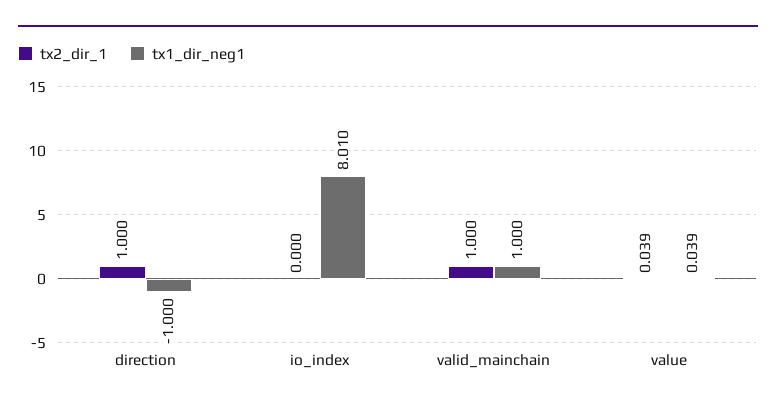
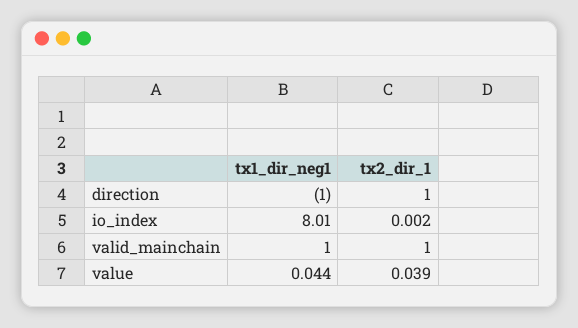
tx2_dir_1, io_index: 0 -> 0.002
tx1_dir_neg1, value: 0.039 -> 0.044

